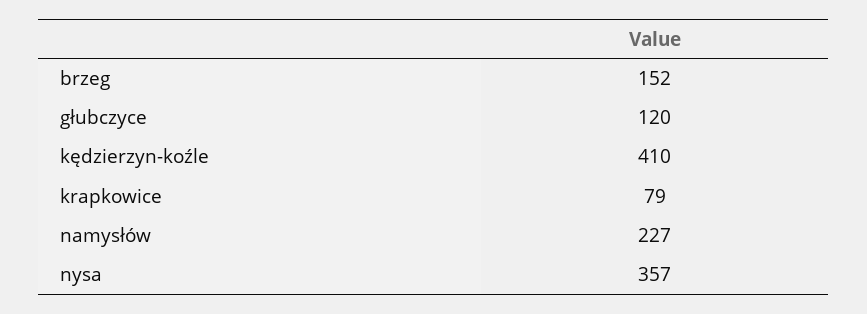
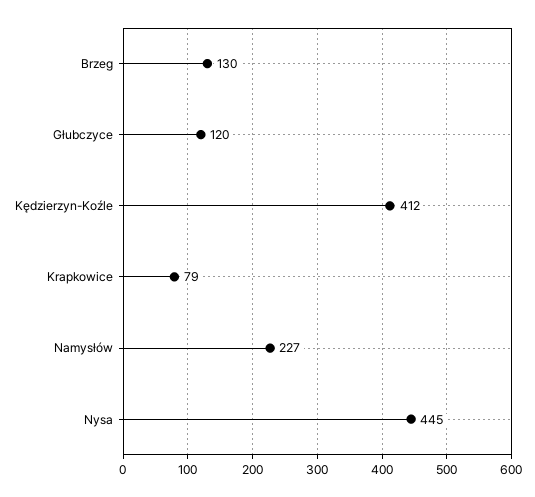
brzeg: 152 -> 130
kędzierzyn-koźle: 410 -> 412
nysa: 357 -> 445

